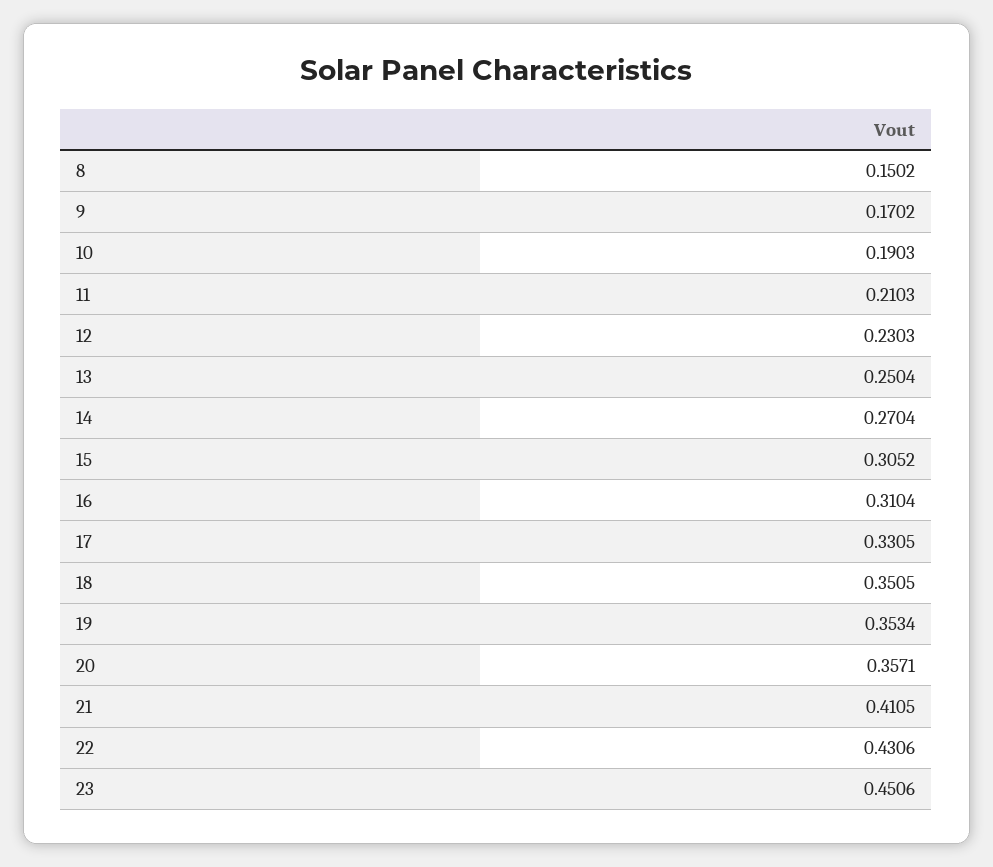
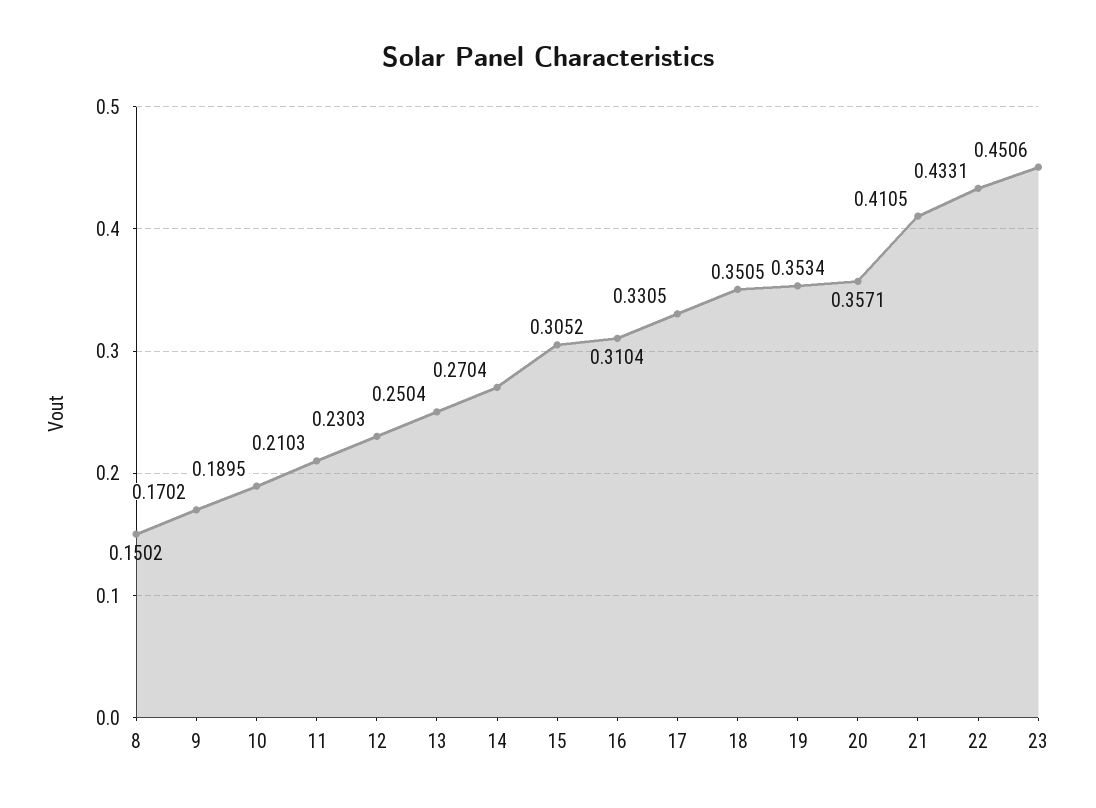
10: 0.1903 -> 0.1895
22: 0.4306 -> 0.4331

